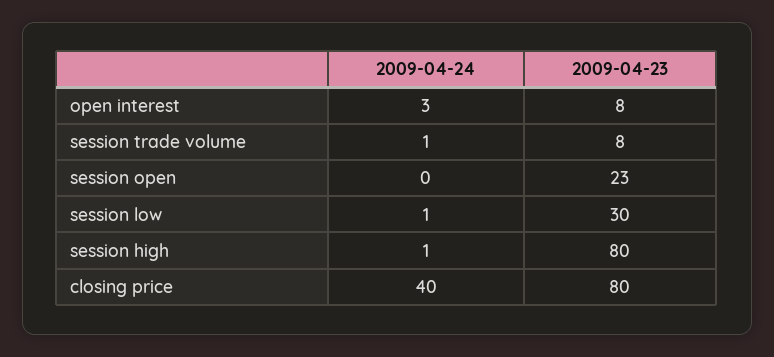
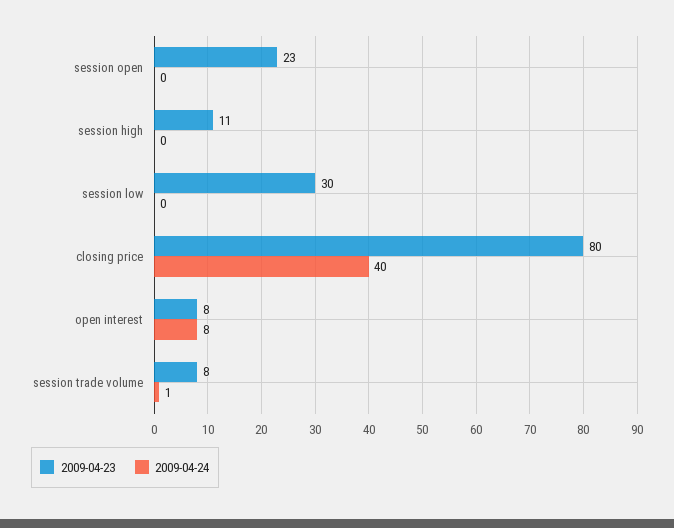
2009-04-24, open interest: 3 -> 8
2009-04-24, session low: 1 -> 0
2009-04-24, session high: 1 -> 0
2009-04-23, session high: 80 -> 11

